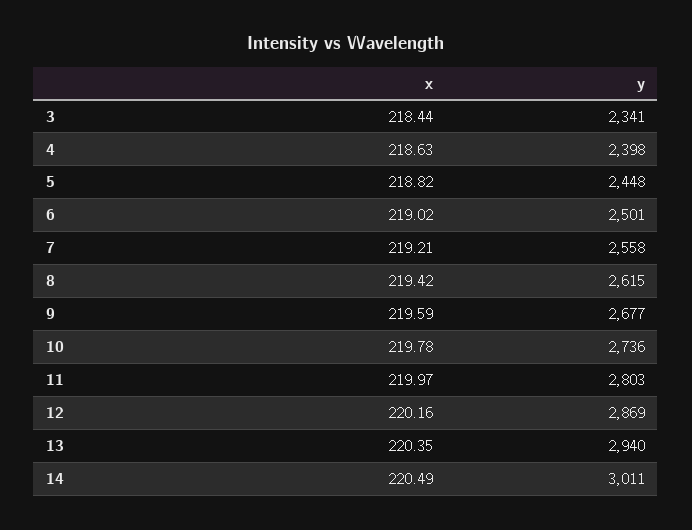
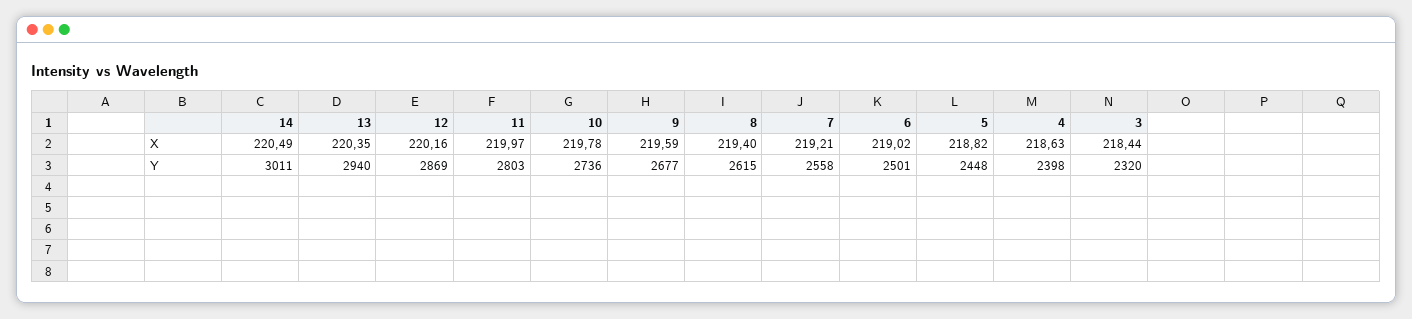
y, 3: 2341 -> 2320
x, 8: 219.42 -> 219.4

